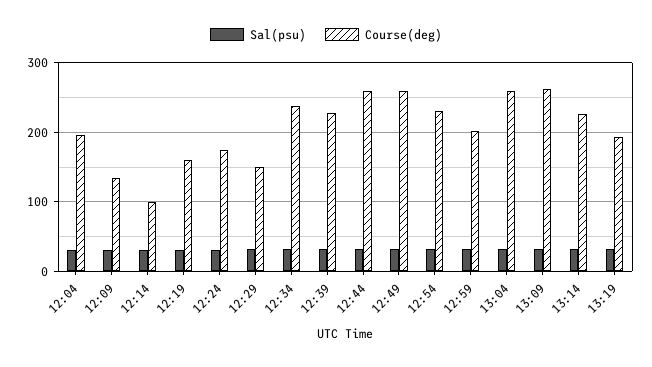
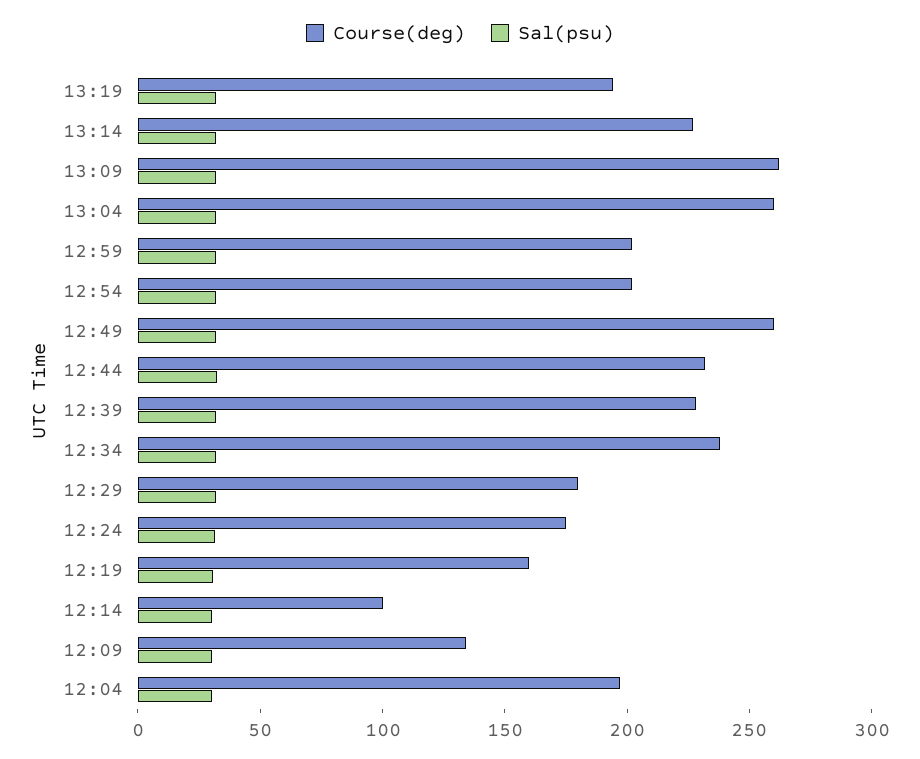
Course(deg), 12:29: 150 -> 180
Course(deg), 12:44: 260 -> 230
Course(deg), 12:54: 230 -> 200

